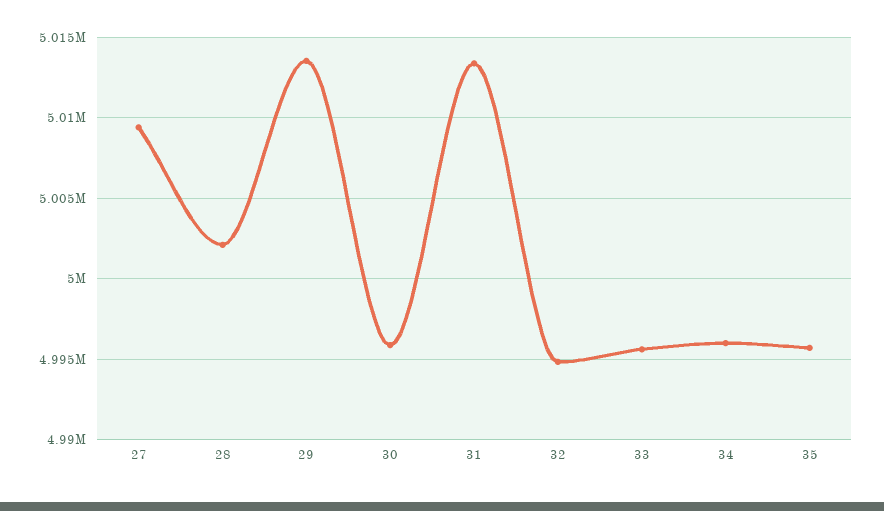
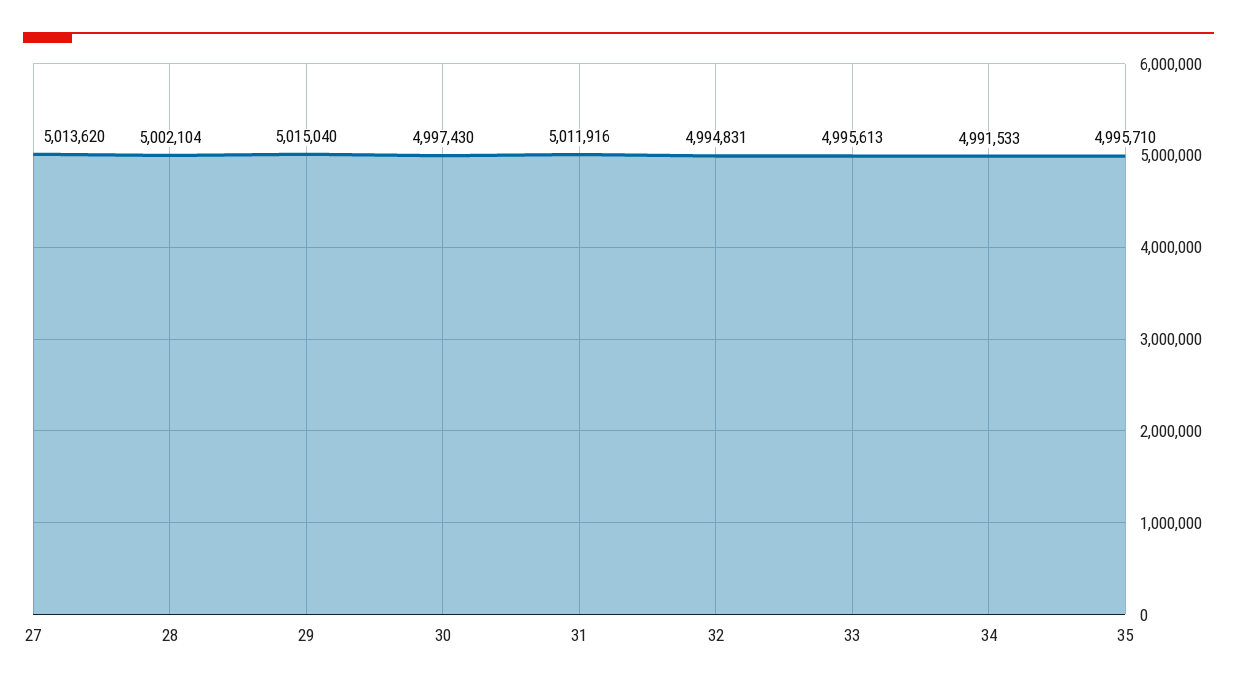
27: 5009500 -> 5013620
29: 5013500 -> 5015040
30: 4996000 -> 4997430
31: 5013500 -> 5011916
34: 4996000 -> 4991533

